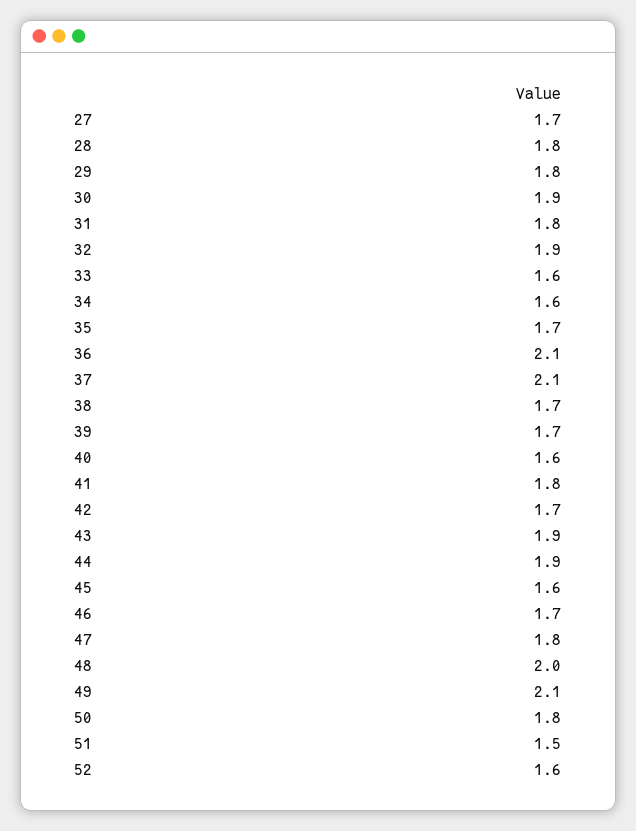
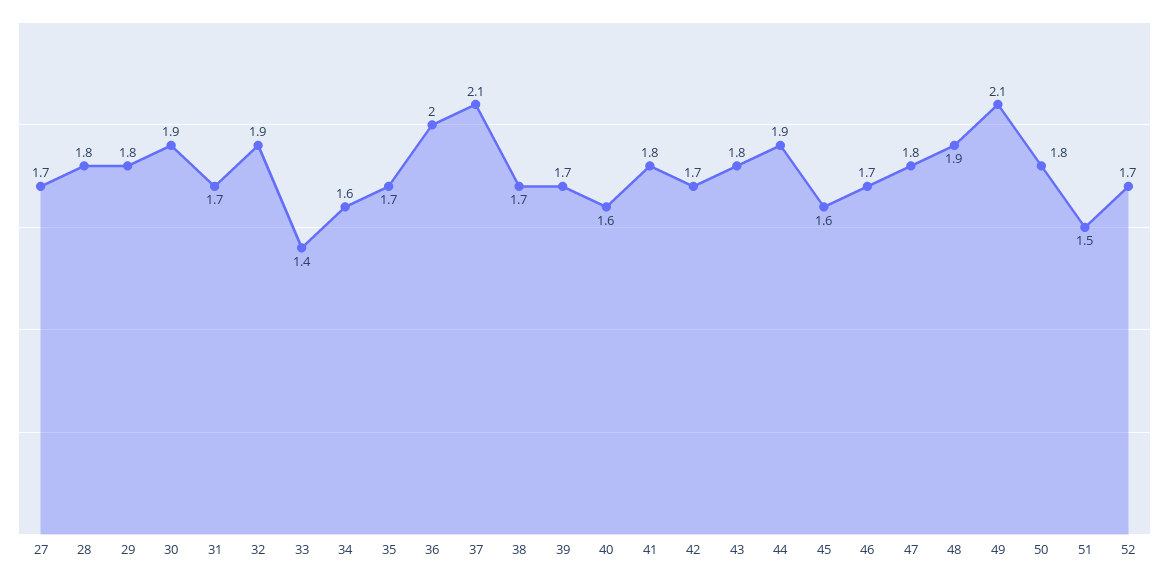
31: 1.8 -> 1.7
33: 1.6 -> 1.4
36: 2.1 -> 2
43: 1.9 -> 1.8
48: 2 -> 1.9
52: 1.6 -> 1.7

